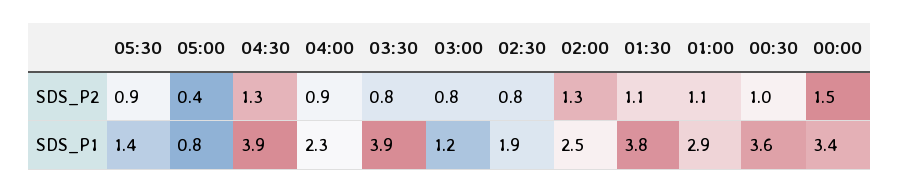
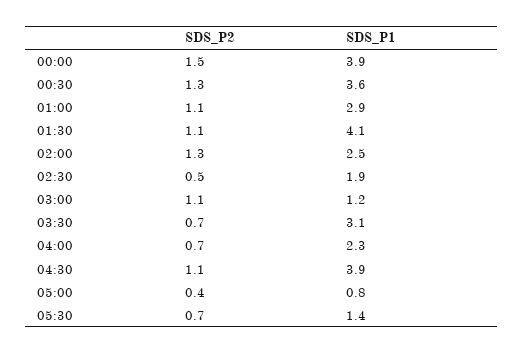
05:30, SDS_P2: 0.9 -> 0.7
04:30, SDS_P2: 1.3 -> 1.1
04:00, SDS_P2: 0.9 -> 0.7
03:30, SDS_P2: 0.8 -> 0.7
03:00, SDS_P2: 0.8 -> 1.1
02:30, SDS_P2: 0.8 -> 0.5
00:30, SDS_P2: 1 -> 1.3
03:30, SDS_P1: 3.9 -> 3.1
01:30, SDS_P1: 3.8 -> 4.1
00:00, SDS_P1: 3.4 -> 3.9

